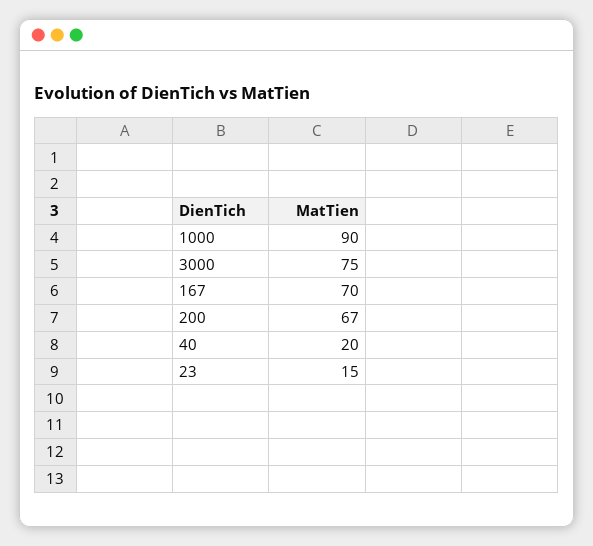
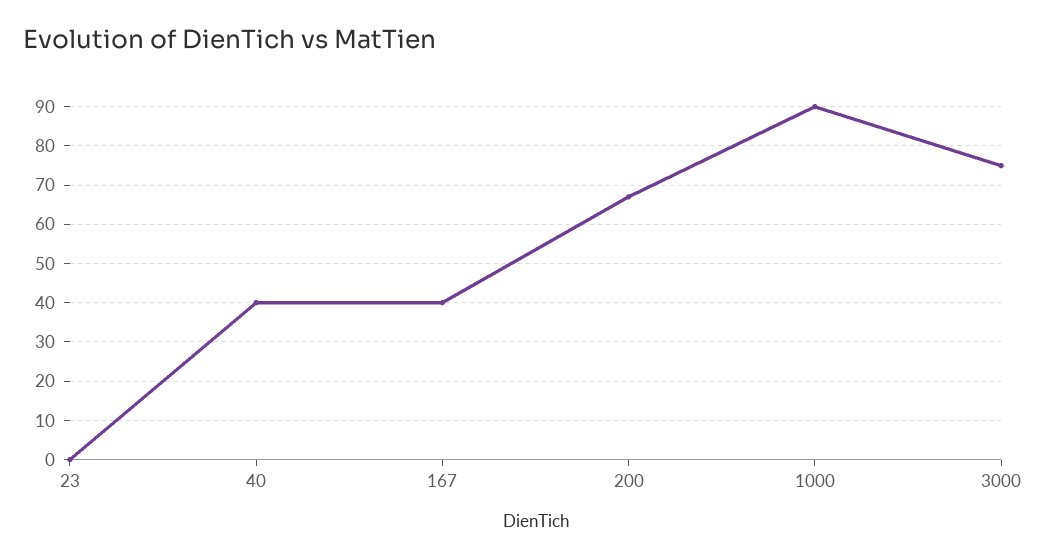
167: 70 -> 40
40: 20 -> 40
23: 15 -> 0

